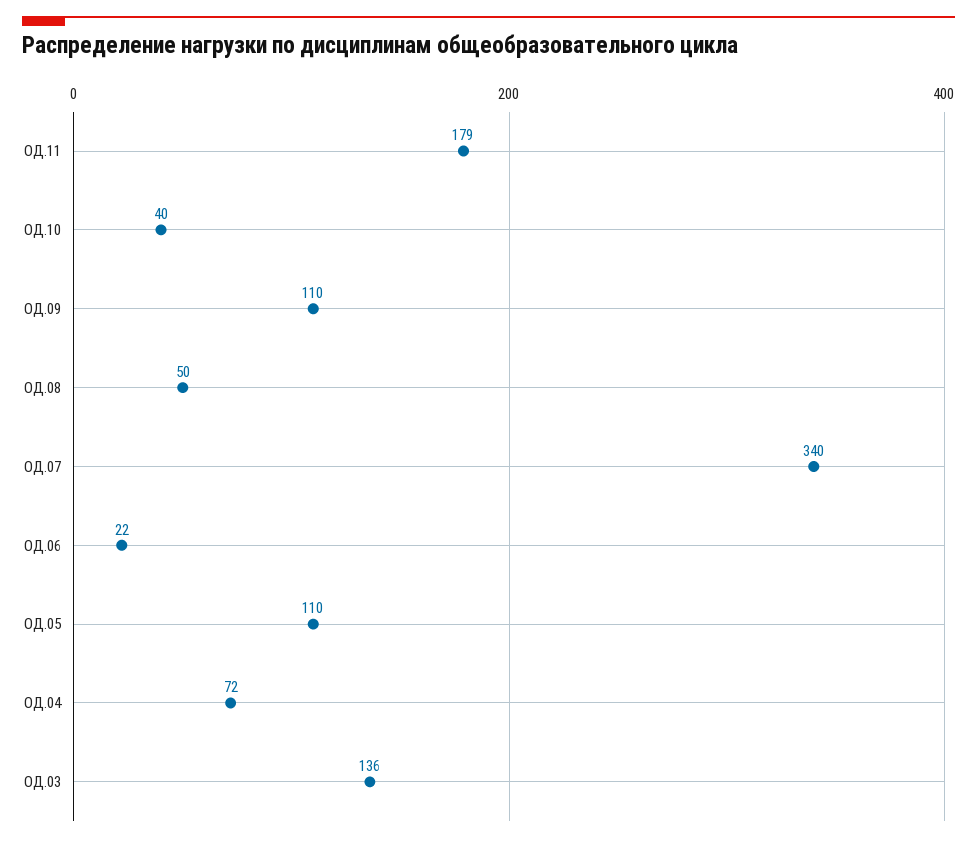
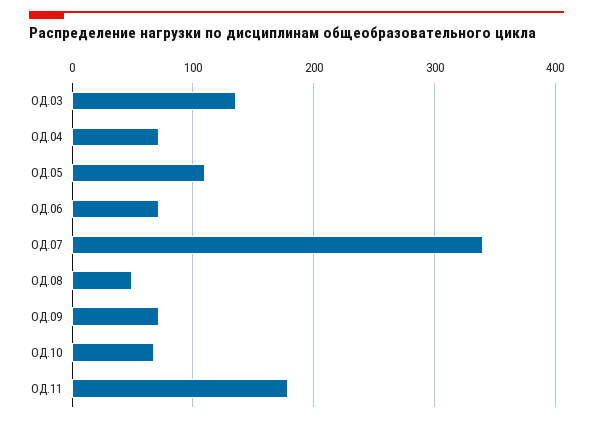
ОД.10: 40 -> 70
ОД.09: 110 -> 70
ОД.06: 22 -> 70

